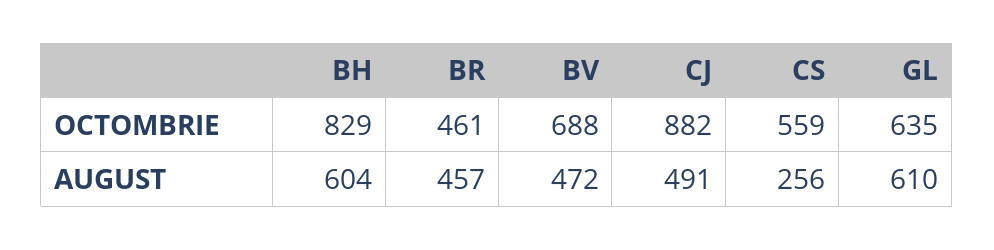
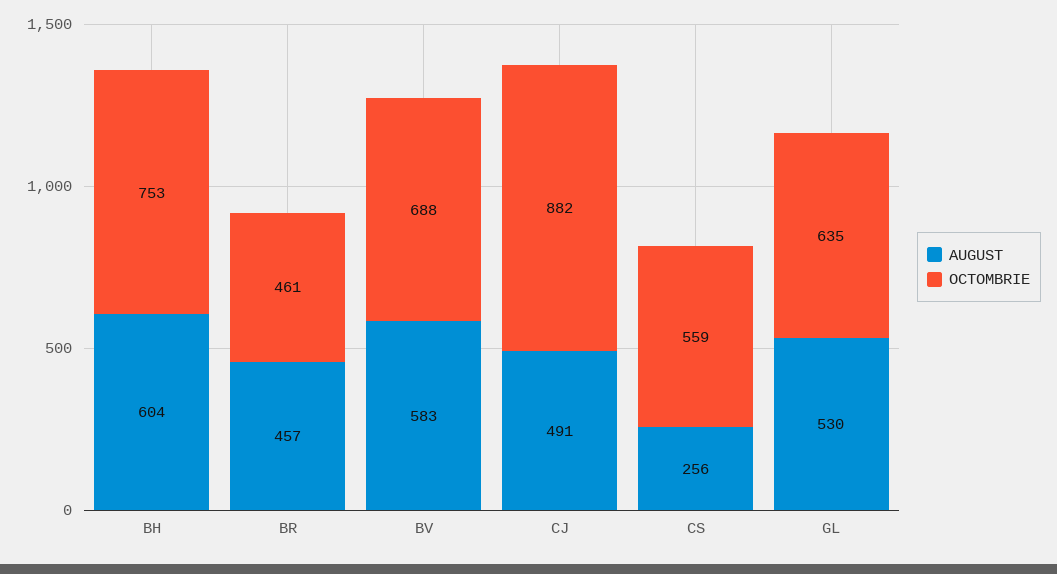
OCTOMBRIE, BH: 829 -> 753
AUGUST, BV: 472 -> 583
AUGUST, GL: 610 -> 530

